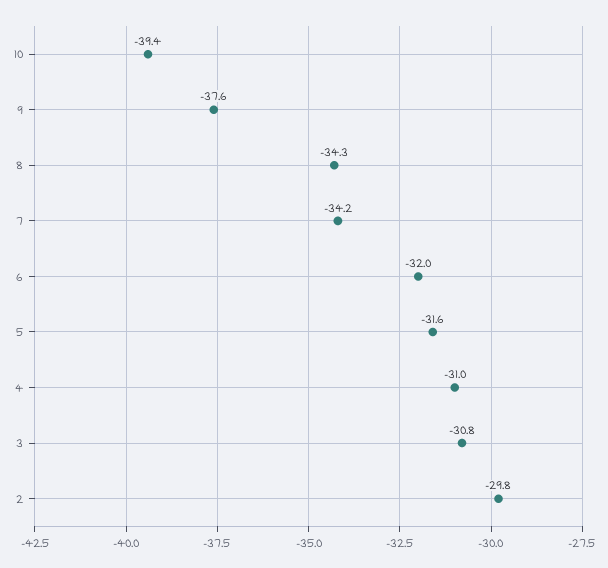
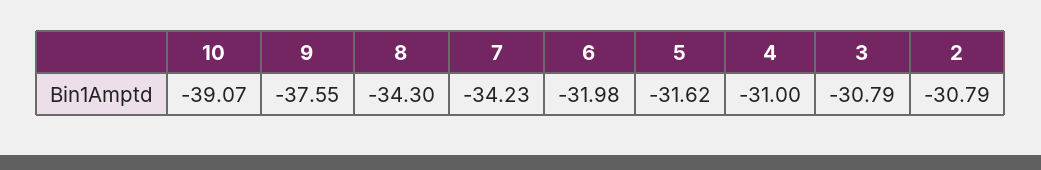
10: -39.4 -> -39.07
2: -29.8 -> -30.79

